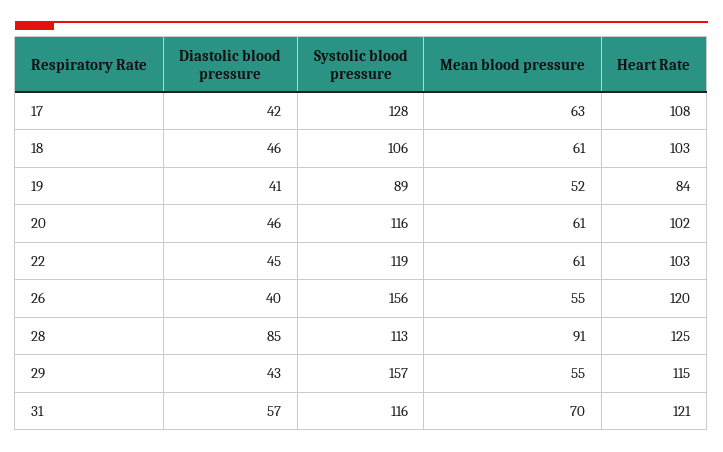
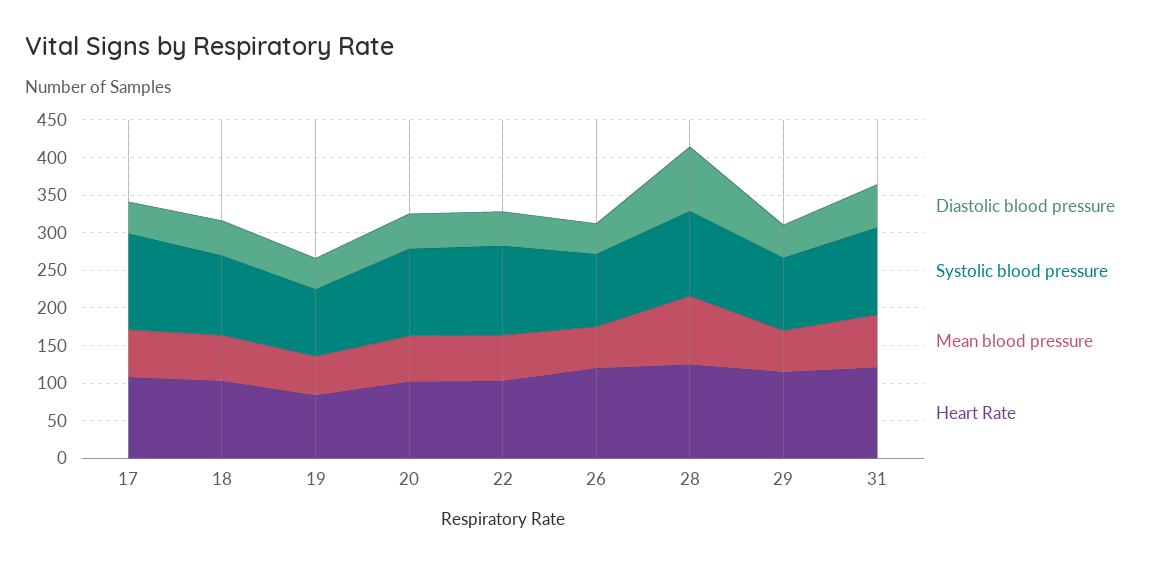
Systolic blood pressure, 26: 156 -> 100
Systolic blood pressure, 29: 157 -> 100

